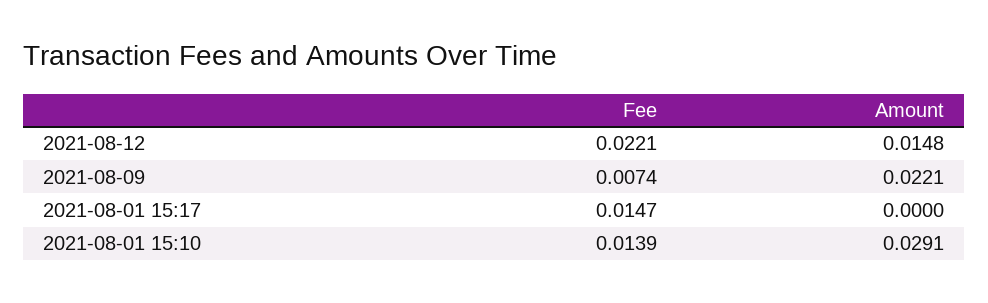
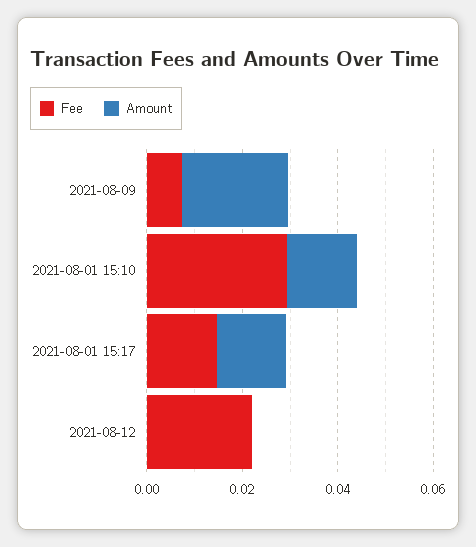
Amount, 2021-08-12: 0.0148 -> 0
Amount, 2021-08-01 15:17: 0 -> 0.015
Fee, 2021-08-01 15:10: 0.0139 -> 0.03
Amount, 2021-08-01 15:10: 0.0291 -> 0.015

